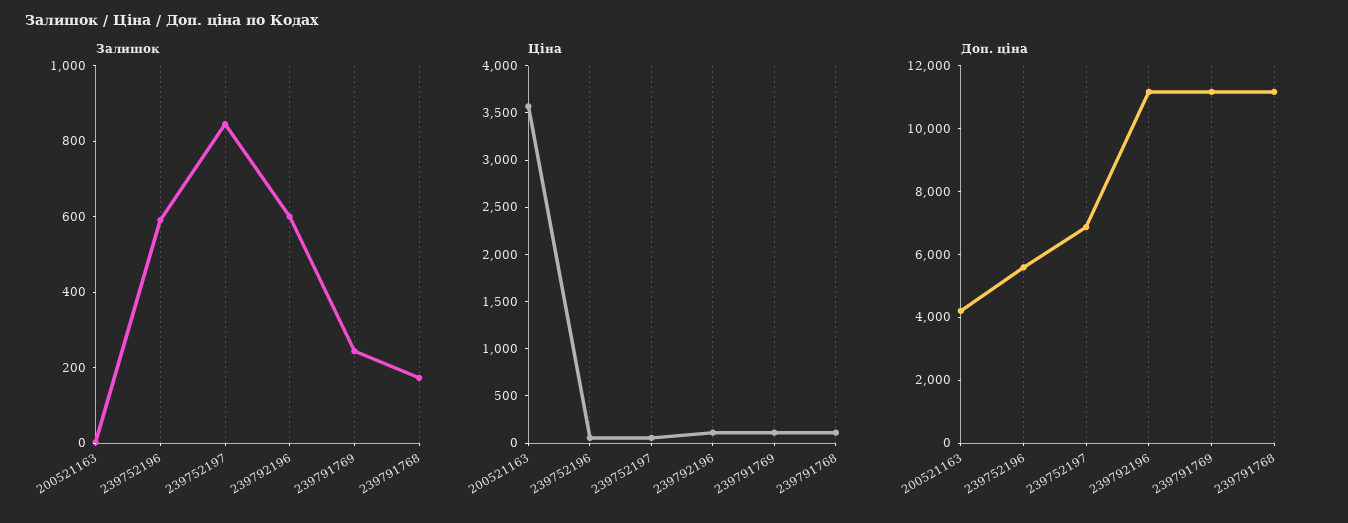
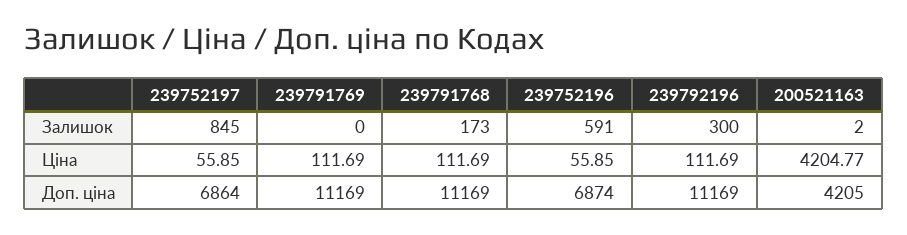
Залишок, 239792196: 600 -> 300
Залишок, 239791769: 250 -> 0
Ціна, 200521163: 3600 -> 4204.77
Доп. ціна, 239752196: 5500 -> 6874

